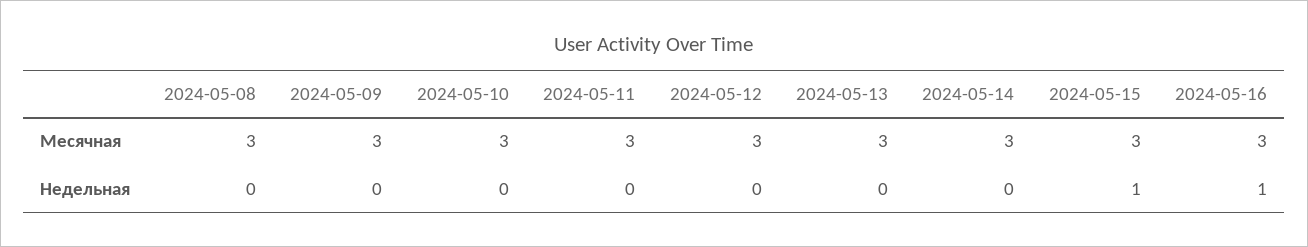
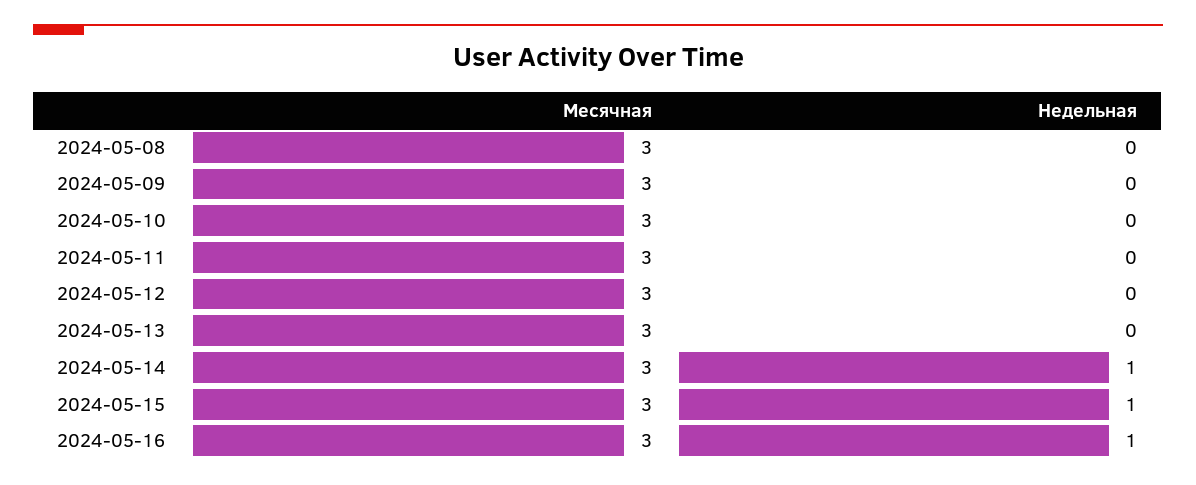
2024-05-14, Недельная: 0 -> 1

